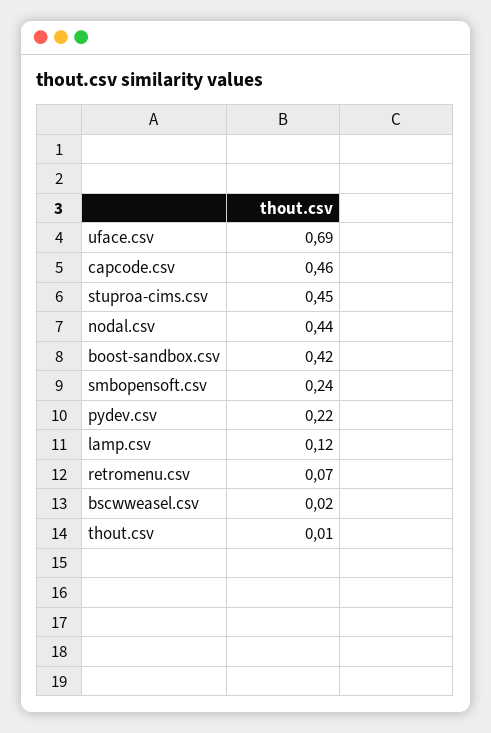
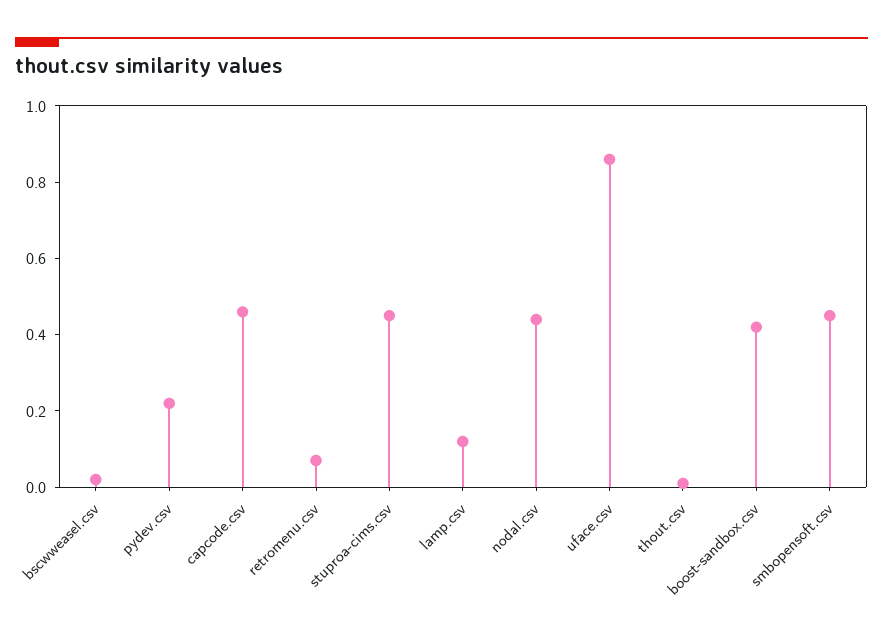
uface.csv: 0.69 -> 0.85
smbopensoft.csv: 0.24 -> 0.45

